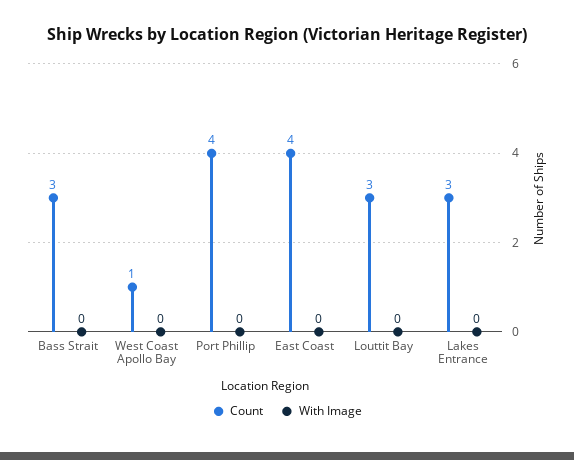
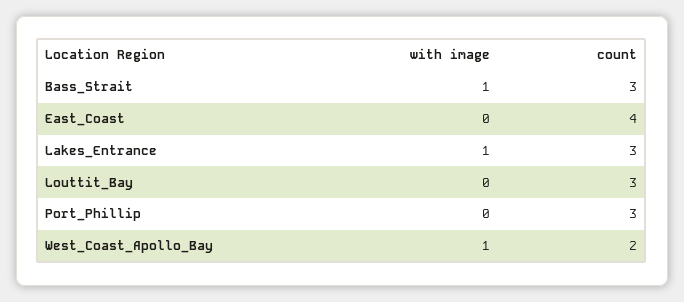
With Image, Bass Strait: 0 -> 1
Count, West Coast Apollo Bay: 1 -> 2
With Image, West Coast Apollo Bay: 0 -> 1
Count, Port Phillip: 4 -> 3
With Image, Lakes Entrance: 0 -> 1

